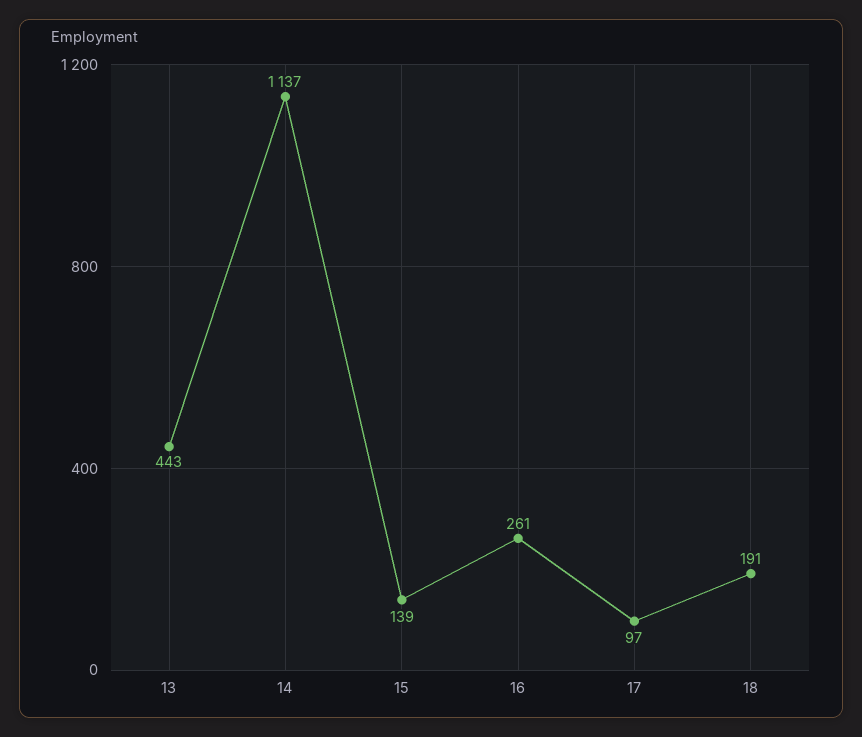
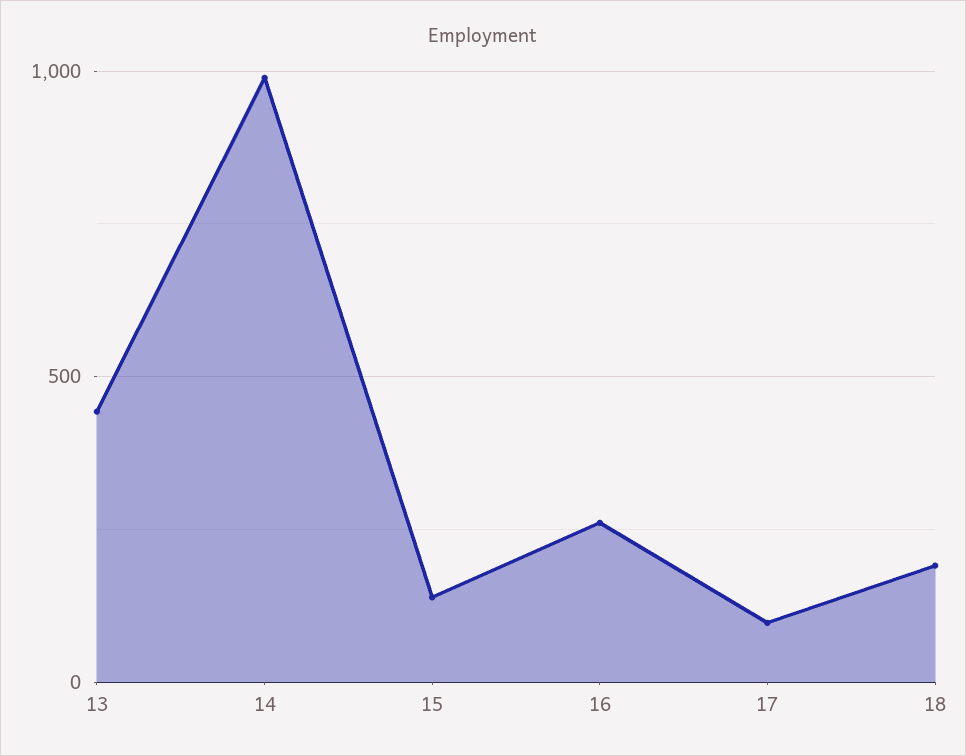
14: 1137 -> 1000

